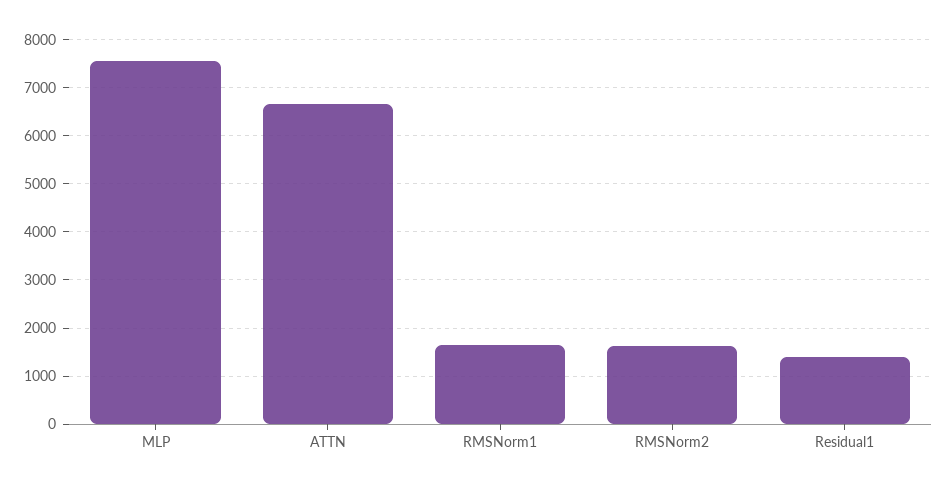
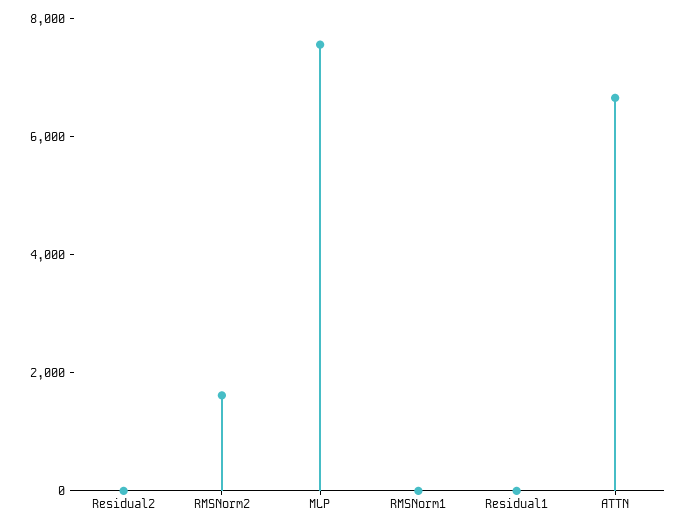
RMSNorm1: 1600 -> 0
Residual1: 1400 -> 0
Residual2: none -> 0

